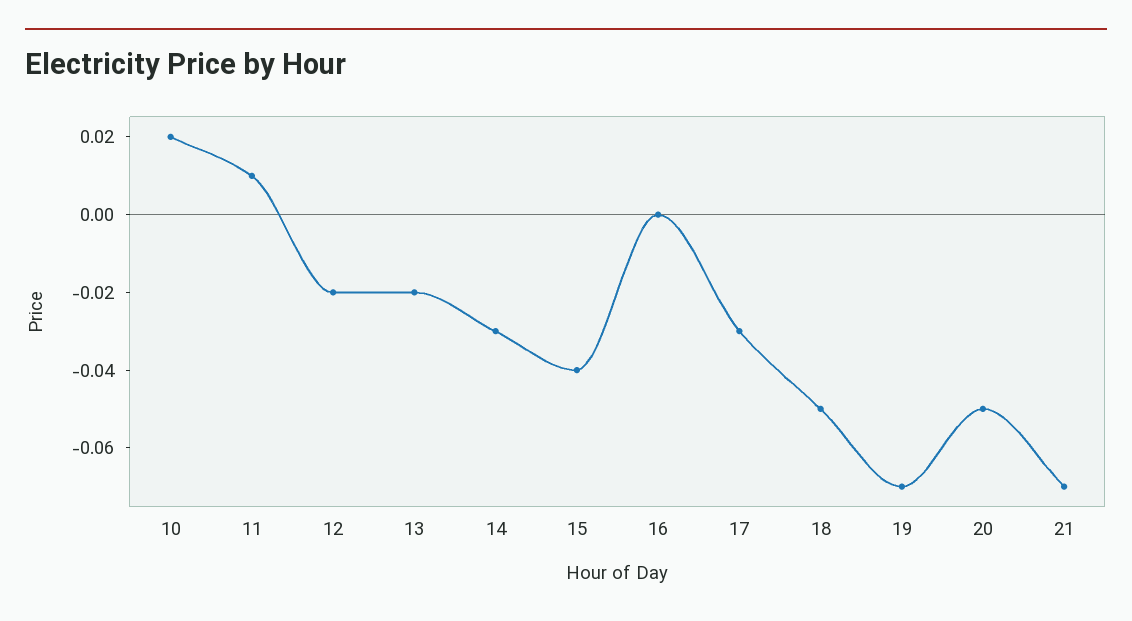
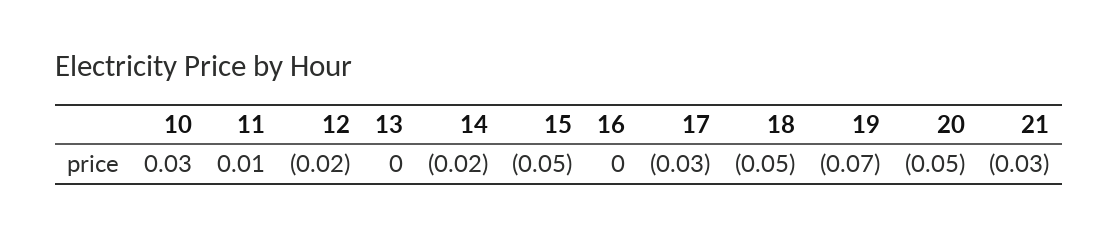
10: 0.02 -> 0.03
13: -0.02 -> 0
14: -0.03 -> -0.02
15: -0.04 -> -0.05
21: -0.07 -> -0.03

